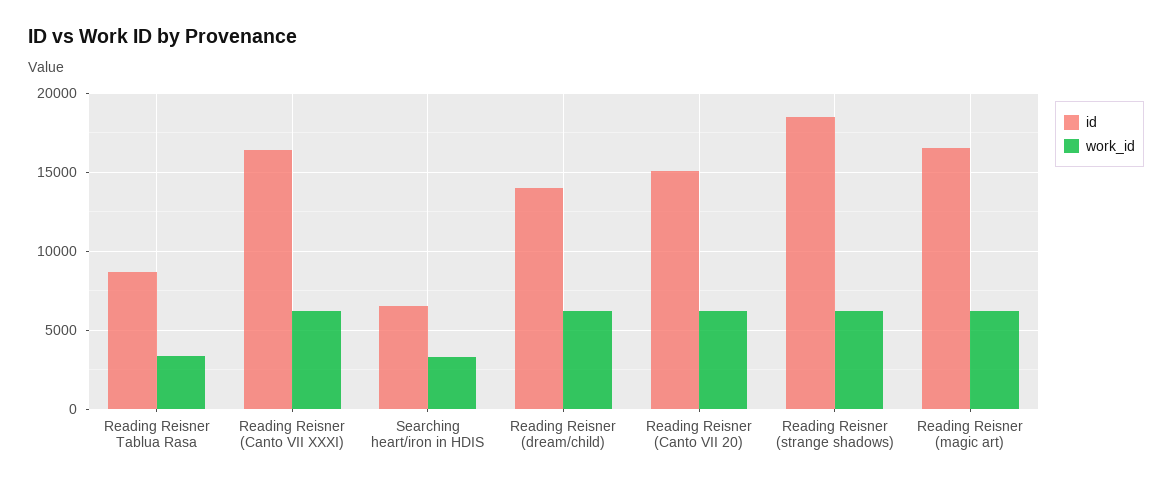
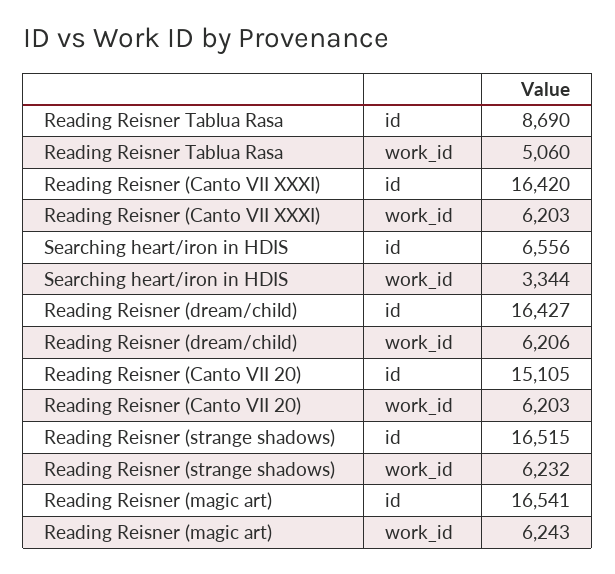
work_id, Reading Reisner Tablua Rasa: 3500 -> 5060
id, Reading Reisner (dream/child): 14000 -> 16427
id, Reading Reisner (strange shadows): 18500 -> 16515

